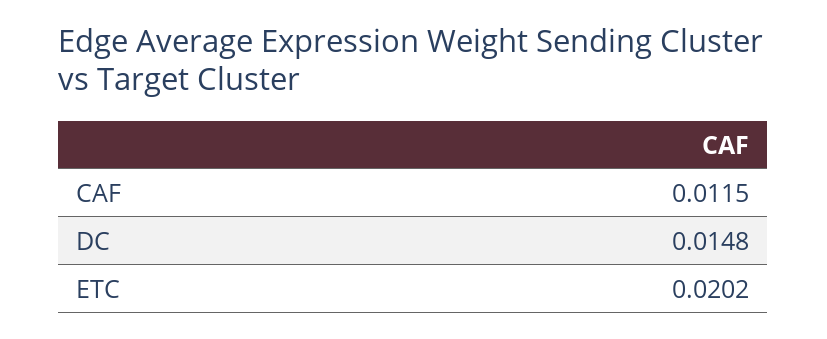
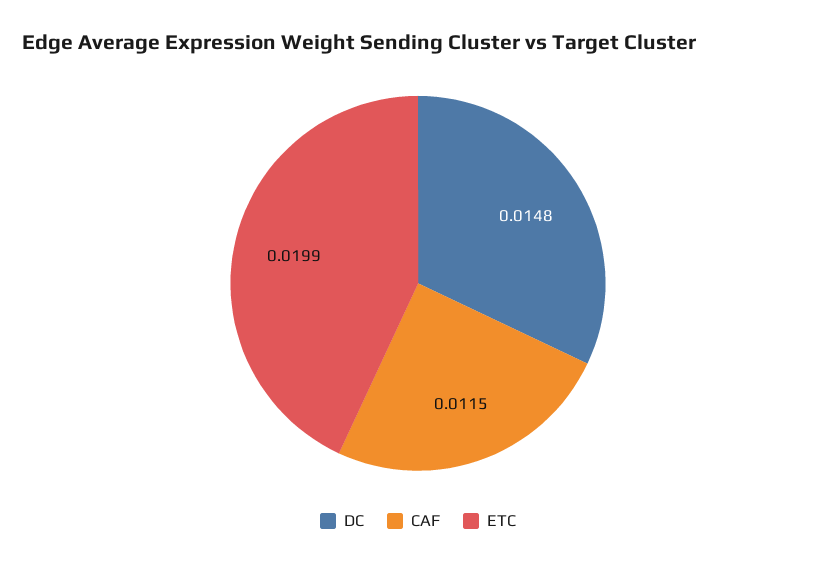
ETC: 0.0202 -> 0.0199

